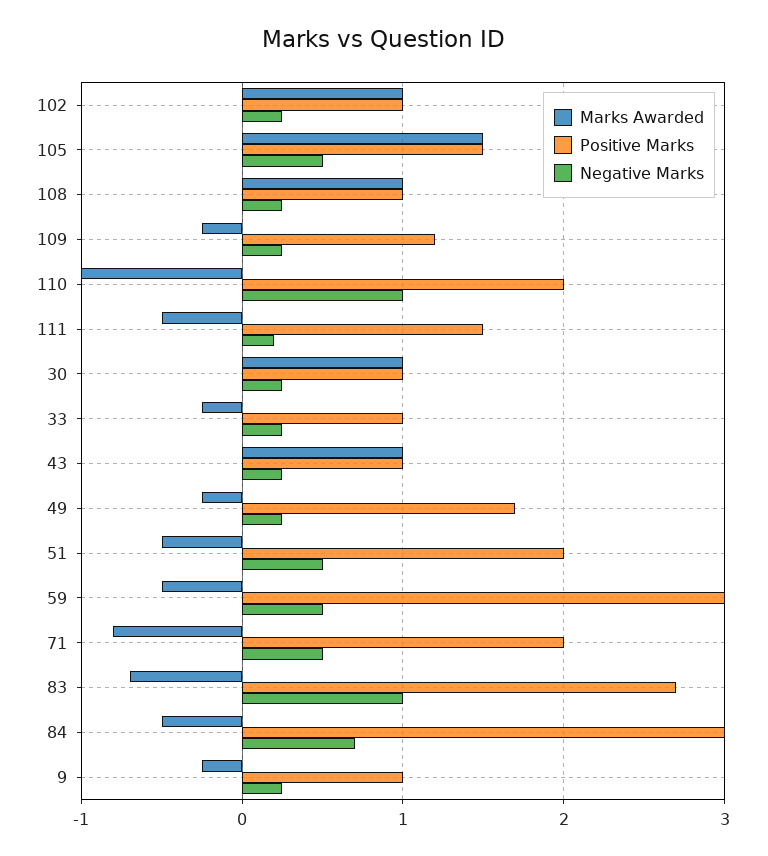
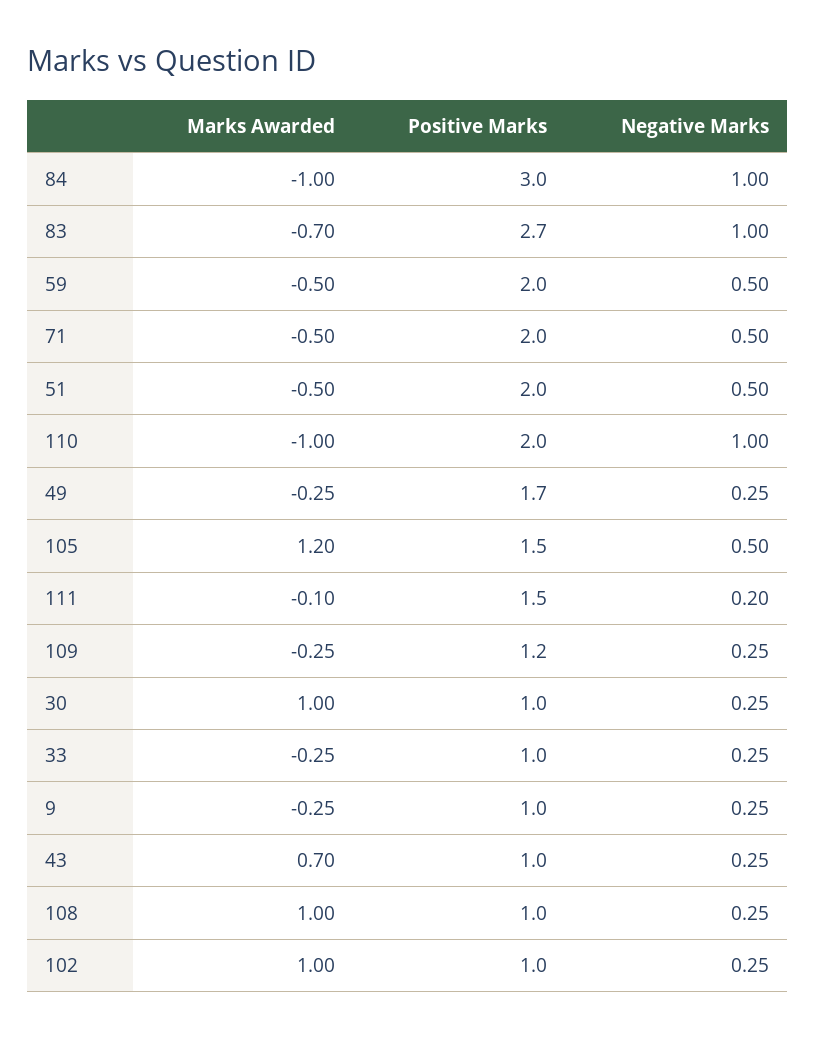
Marks Awarded, 105: 1.5 -> 1.2
Marks Awarded, 111: -0.5 -> -0.1
Marks Awarded, 43: 1 -> 0.7
Positive Marks, 59: 3 -> 2
Marks Awarded, 71: -0.8 -> -0.5
Marks Awarded, 84: -0.5 -> -1
Negative Marks, 84: 0.7 -> 1

